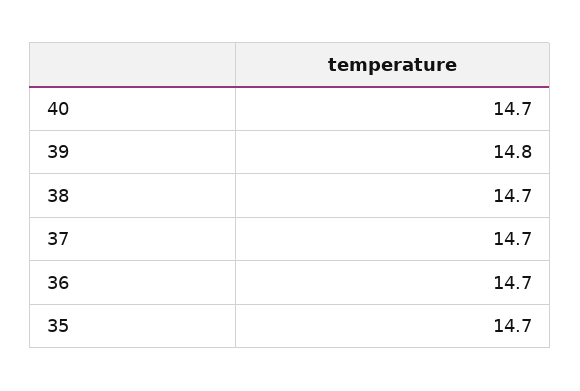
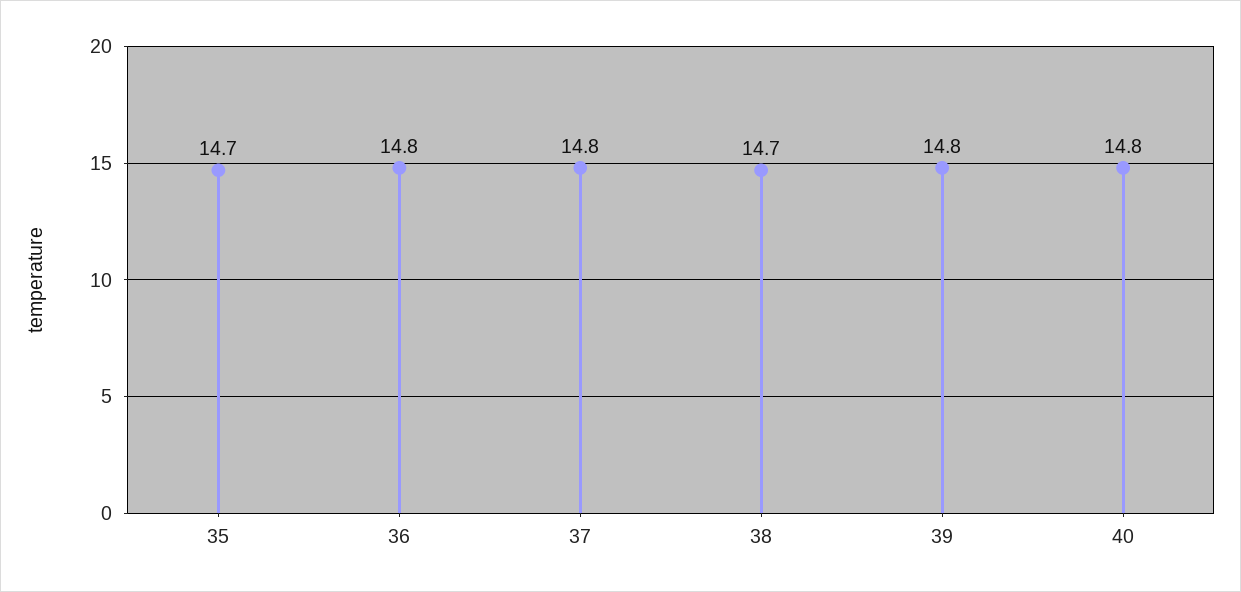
40: 14.7 -> 14.8
37: 14.7 -> 14.8
36: 14.7 -> 14.8

